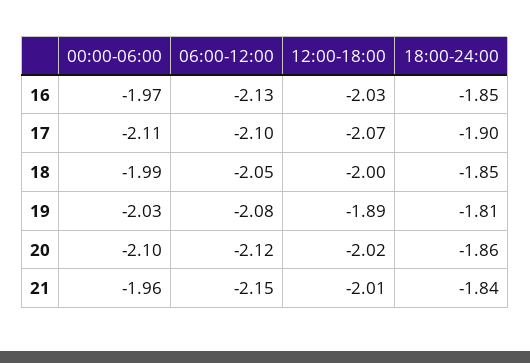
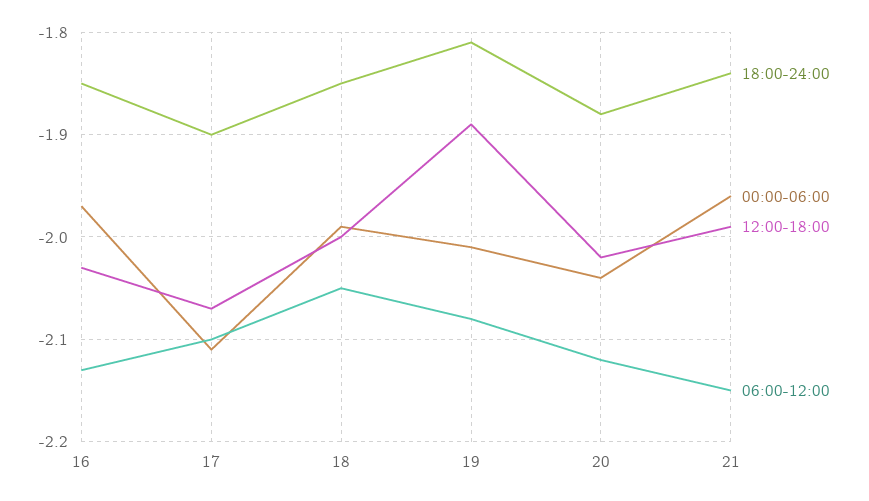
00:00-06:00, 19: -2.03 -> -2.01
00:00-06:00, 20: -2.1 -> -2.04
18:00-24:00, 20: -1.86 -> -1.88
12:00-18:00, 21: -2.01 -> -1.99

